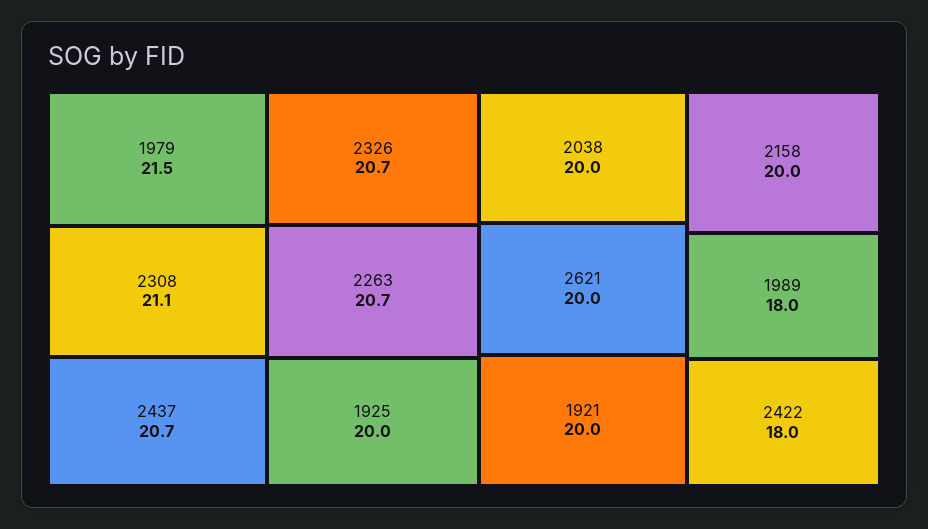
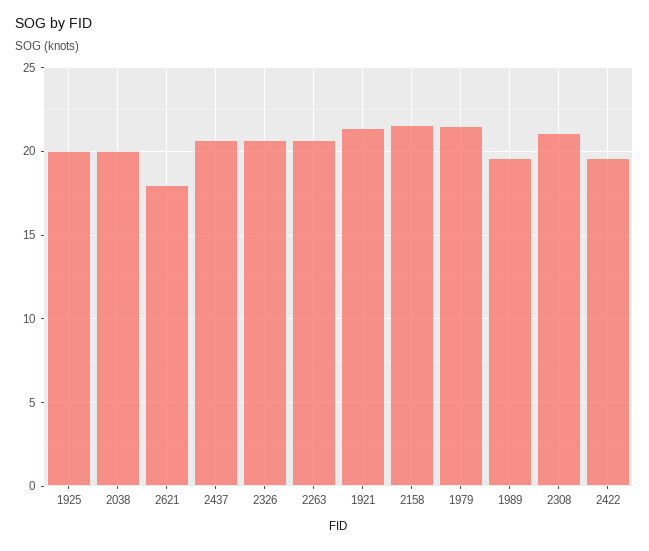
2621: 20 -> 18
1921: 20 -> 21.5
2158: 20 -> 21.5
1989: 18 -> 19.5
2422: 18 -> 19.5

